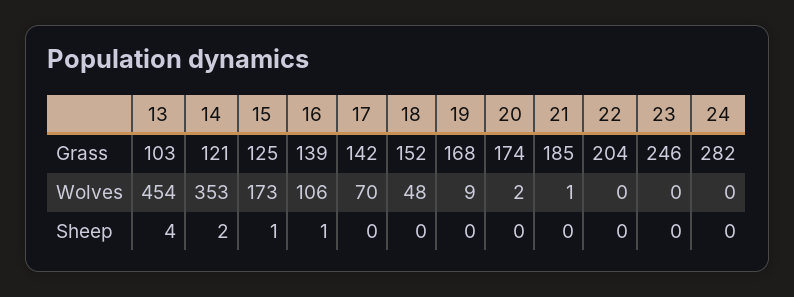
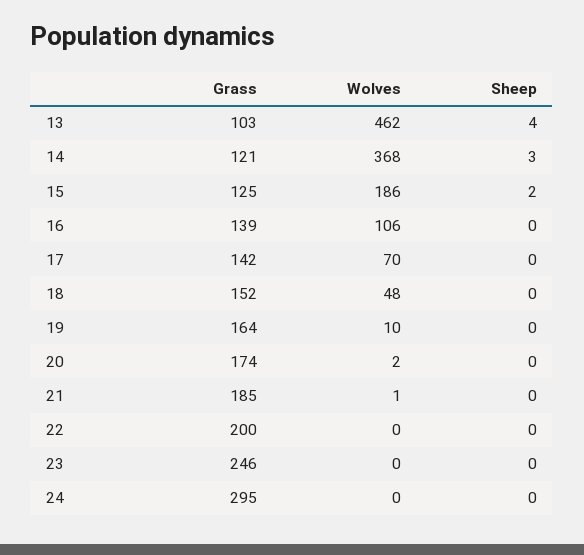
19, Grass: 168 -> 164
22, Grass: 204 -> 200
24, Grass: 282 -> 295
13, Wolves: 454 -> 462
14, Wolves: 353 -> 368
15, Wolves: 173 -> 186
19, Wolves: 9 -> 10
14, Sheep: 2 -> 3
15, Sheep: 1 -> 2
16, Sheep: 1 -> 0

